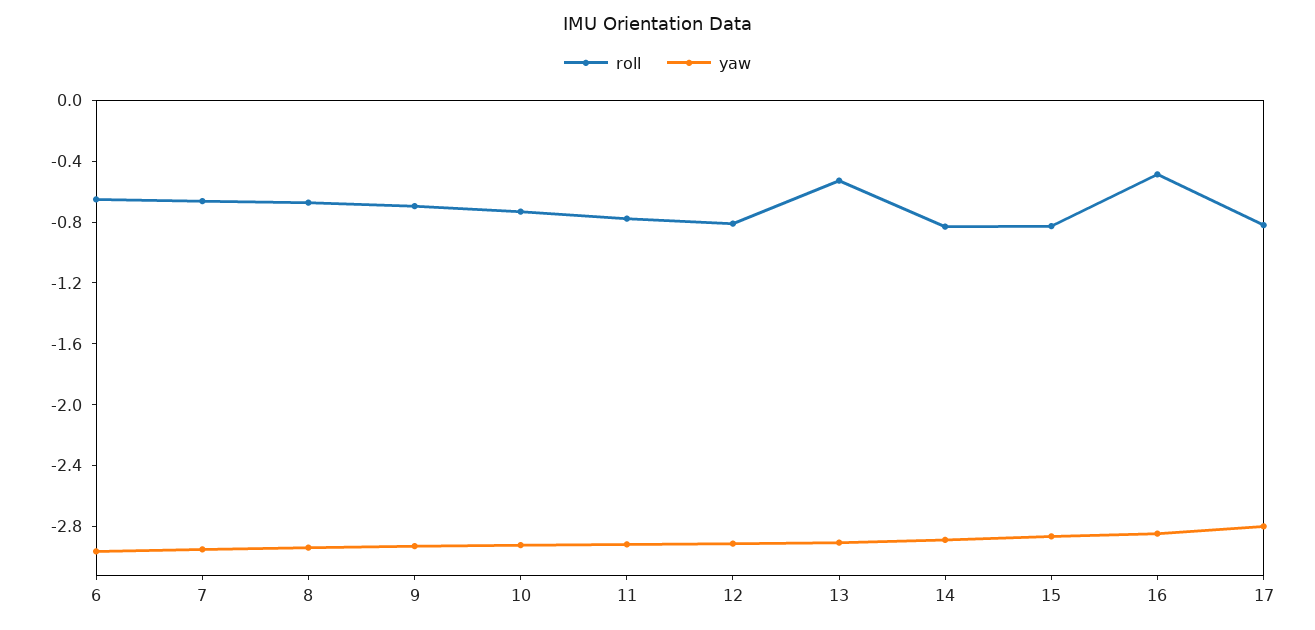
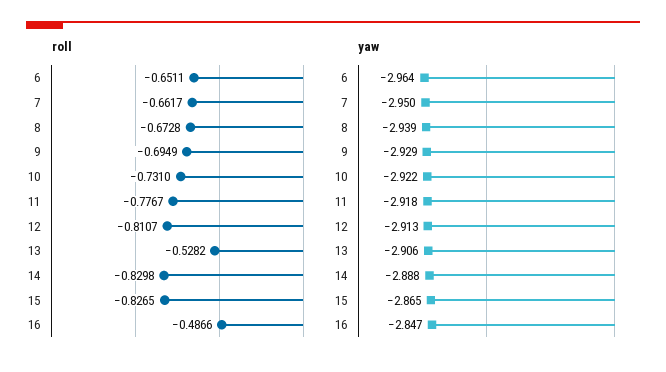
roll, 17: -0.8 -> none
yaw, 17: -2.8 -> none

